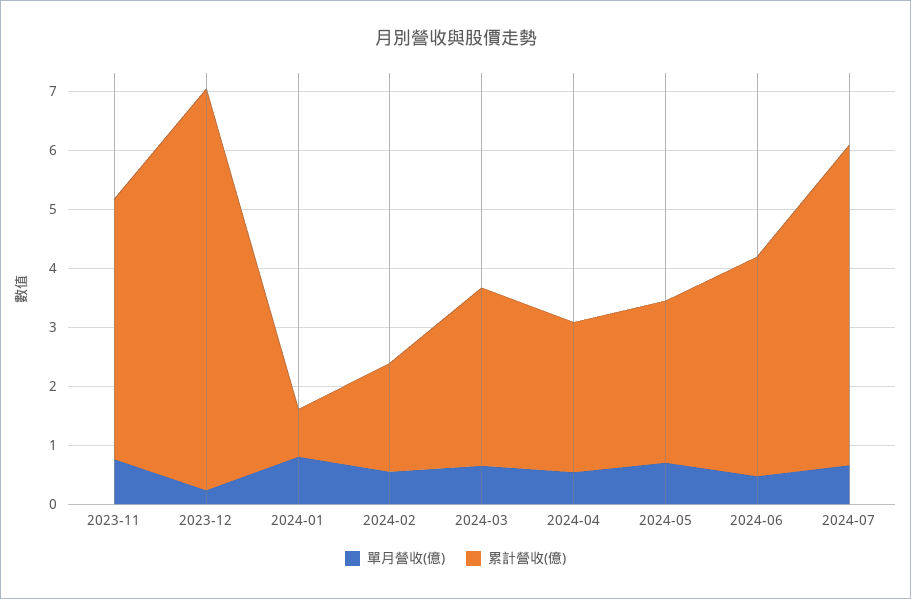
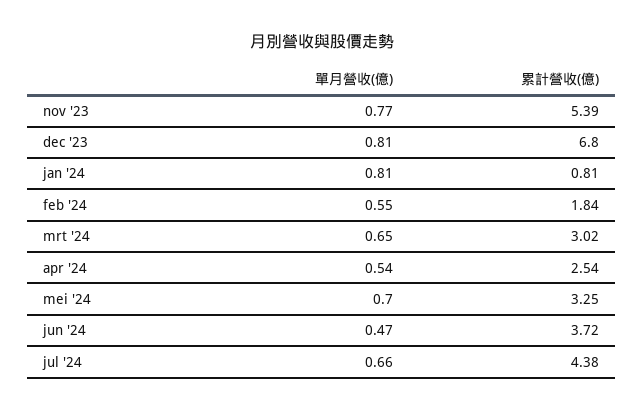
累計營收(億), 2023-11: 4.4 -> 5.39
單月營收(億), 2023-12: 0.2 -> 0.81
累計營收(億), 2024-05: 2.8 -> 3.25
累計營收(億), 2024-07: 5.4 -> 4.38

